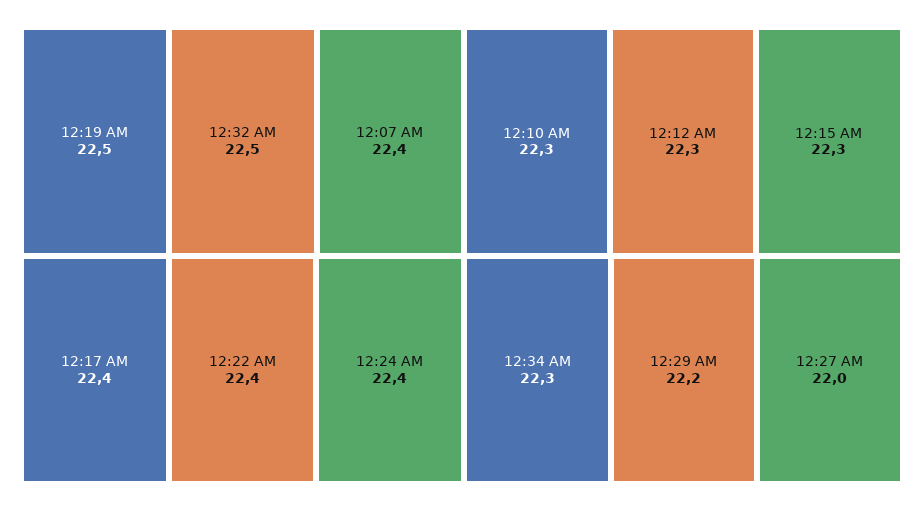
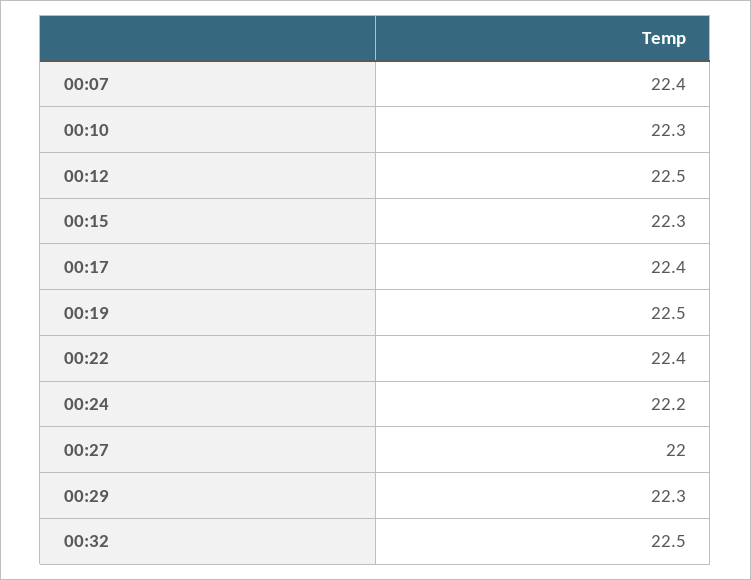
12:24 AM: 22.4 -> 22.2
12:12 AM: 22.3 -> 22.5
12:34 AM: 22.3 -> none
12:29 AM: 22.2 -> 22.3

